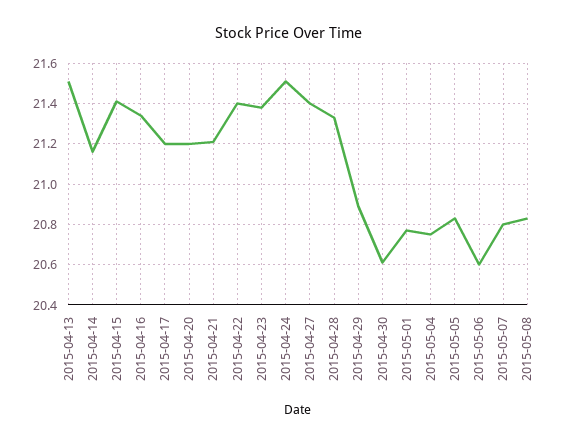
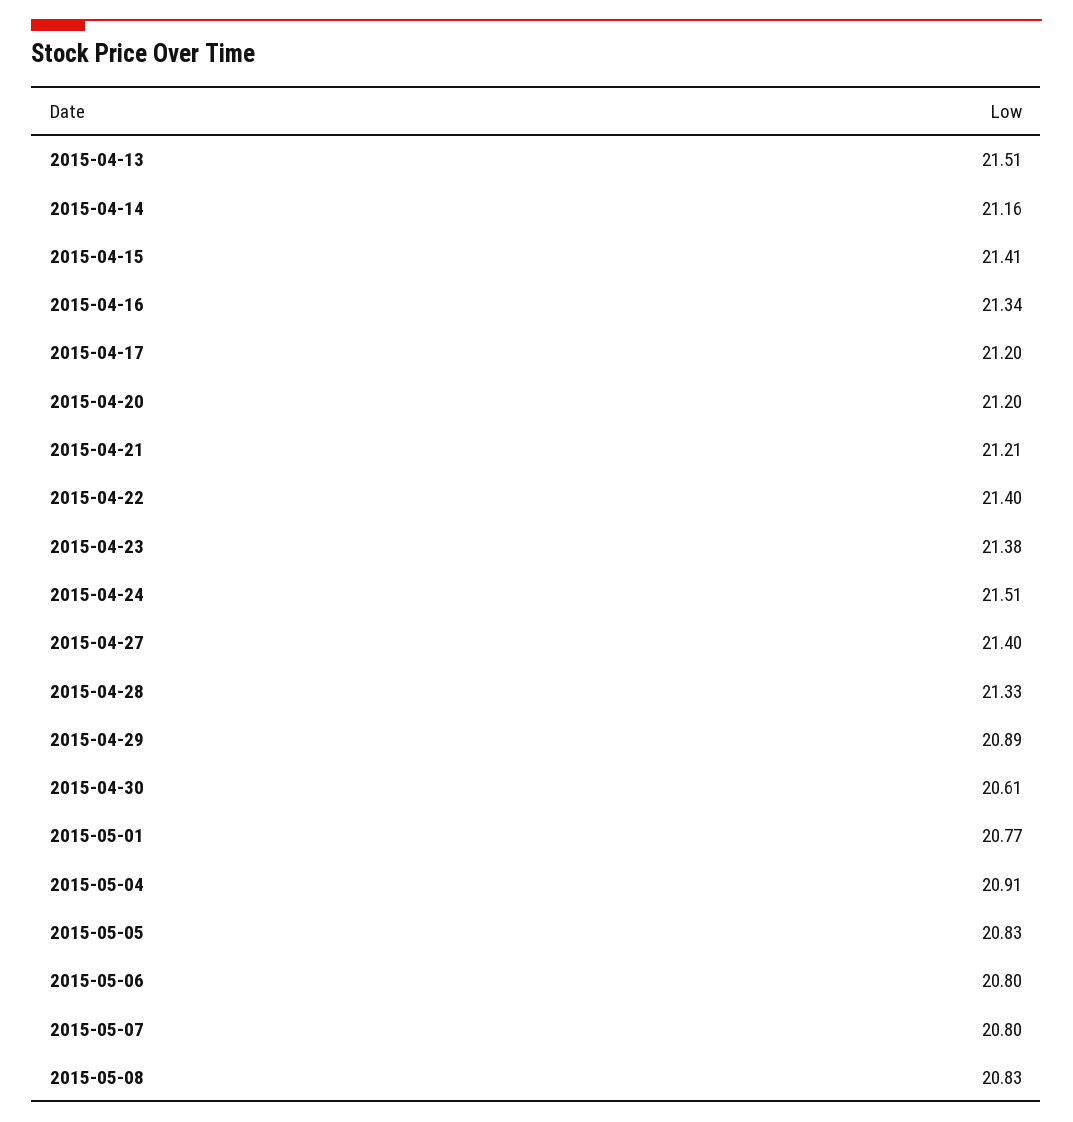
2015-05-04: 20.75 -> 20.91
2015-05-06: 20.6 -> 20.8

